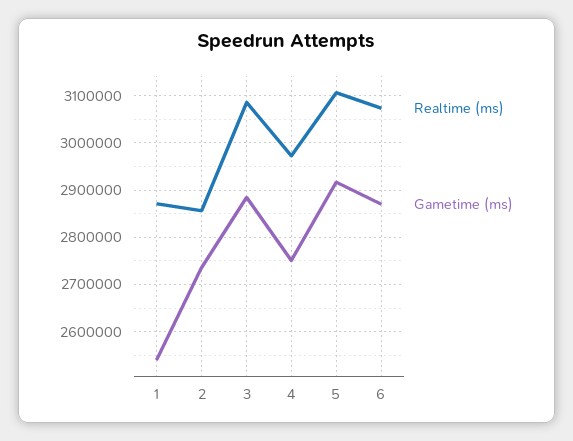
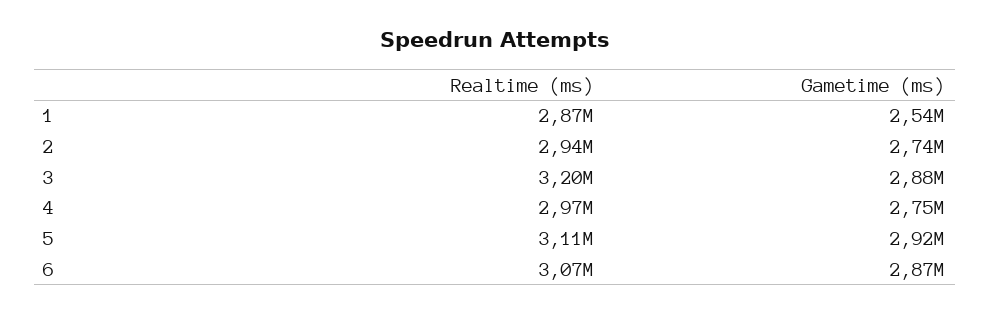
Realtime (ms), 2: 2860000 -> 2940000
Realtime (ms), 3: 3080000 -> 3200000

